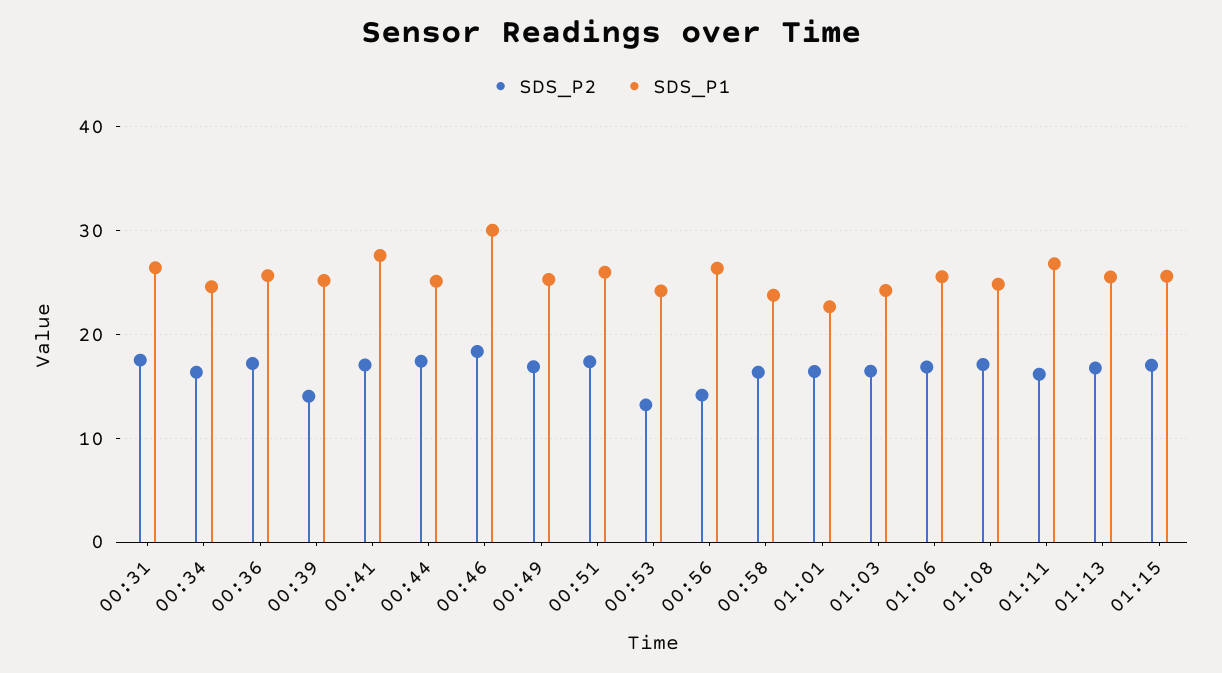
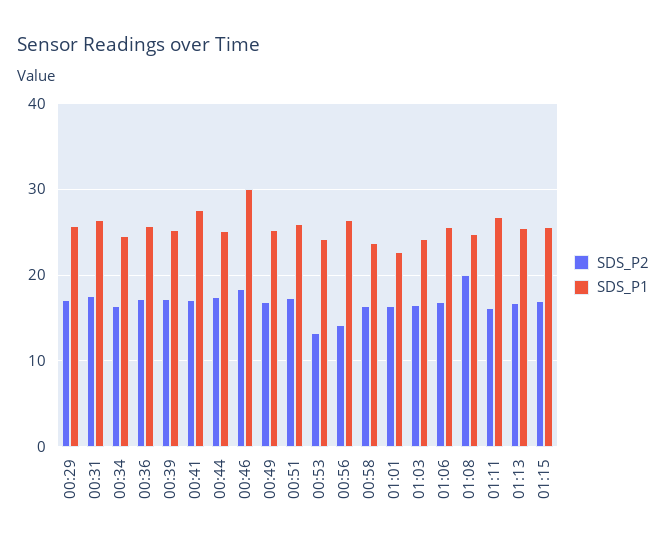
SDS_P2, 00:39: 14 -> 17
SDS_P2, 01:08: 17 -> 20
SDS_P2, 00:29: none -> 17
SDS_P1, 00:29: none -> 26

